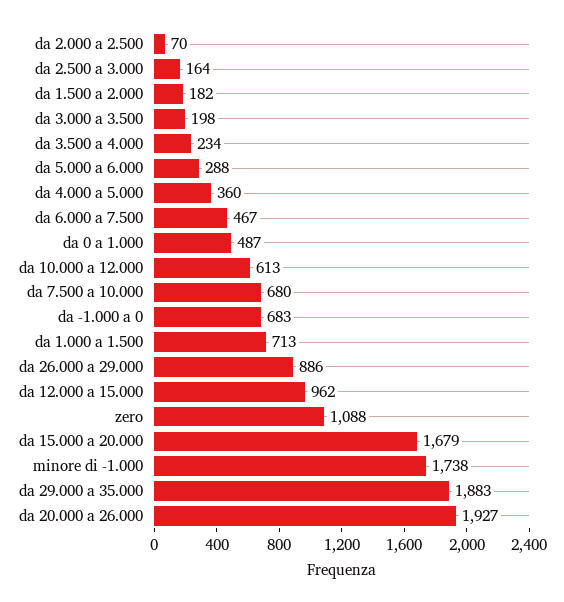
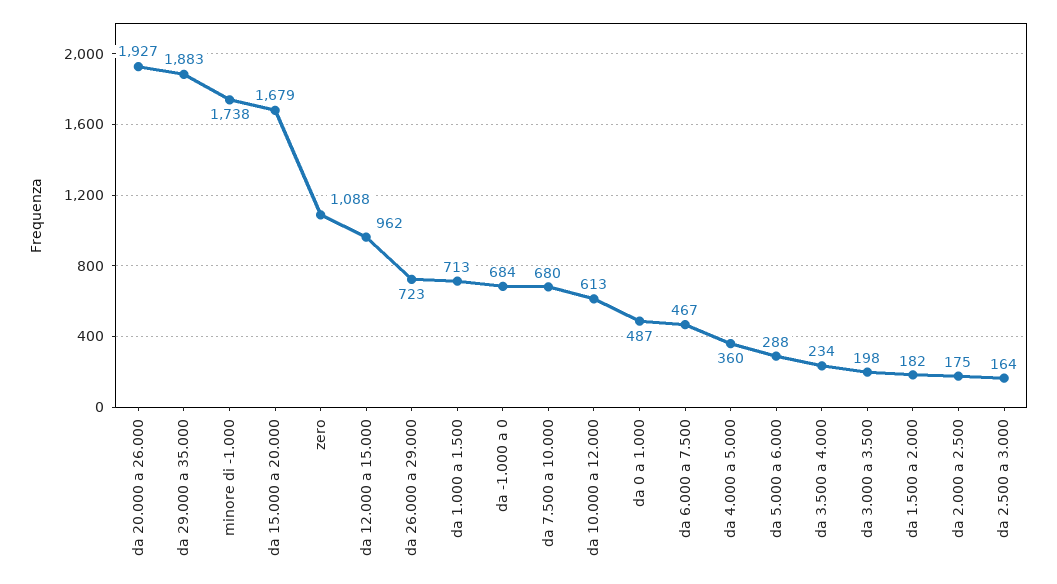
da 2.000 a 2.500: 70 -> 175
da -1.000 a 0: 683 -> 684
da 26.000 a 29.000: 886 -> 723

